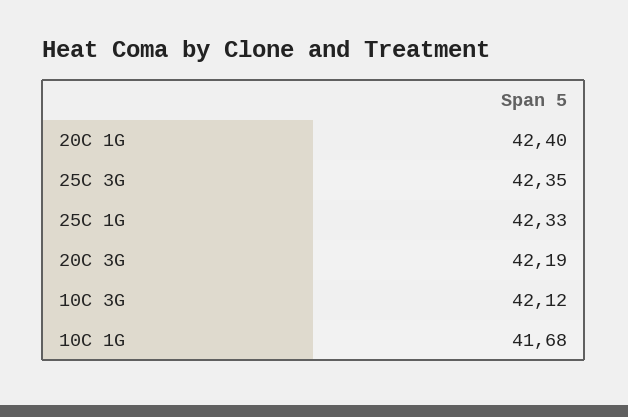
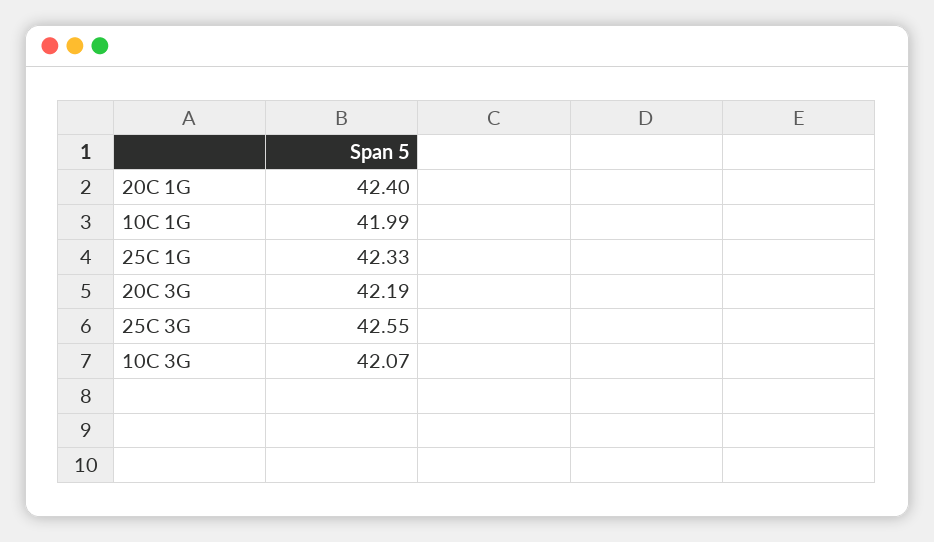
25C 3G: 42.35 -> 42.55
10C 3G: 42.12 -> 42.07
10C 1G: 41.68 -> 41.99

